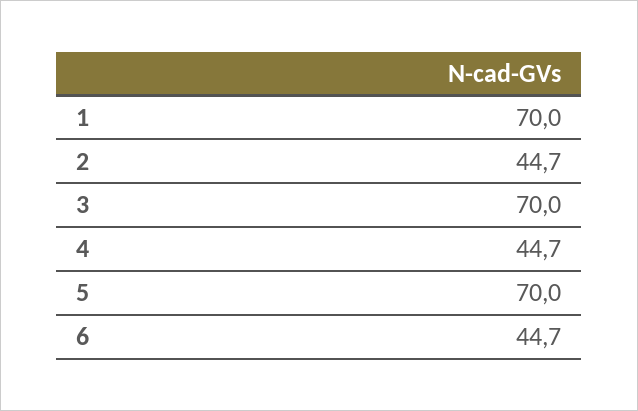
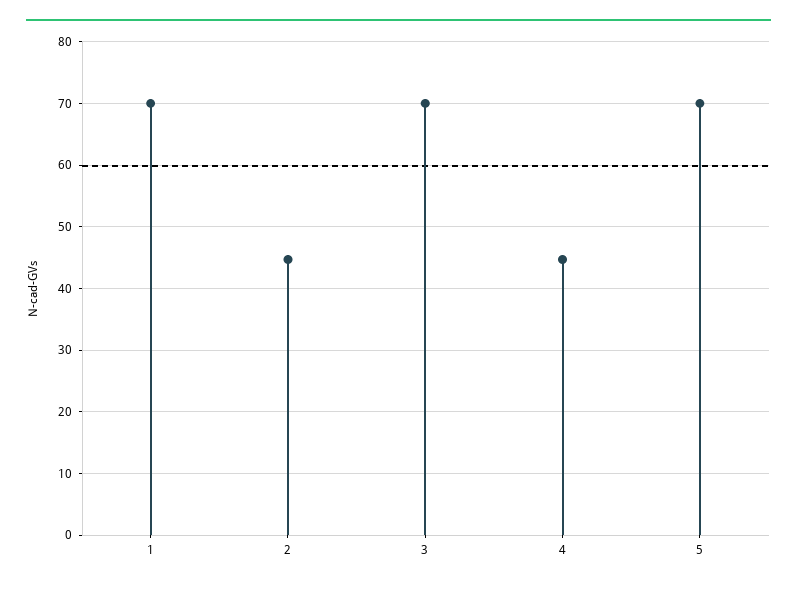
6: 44.7 -> none

